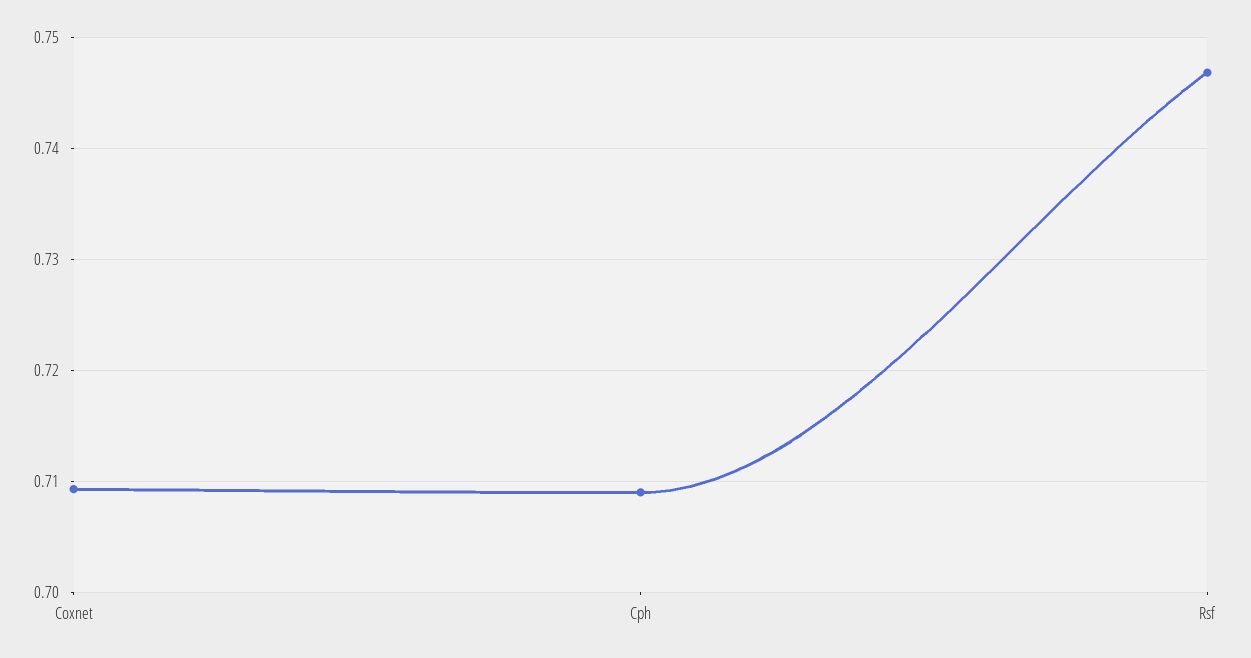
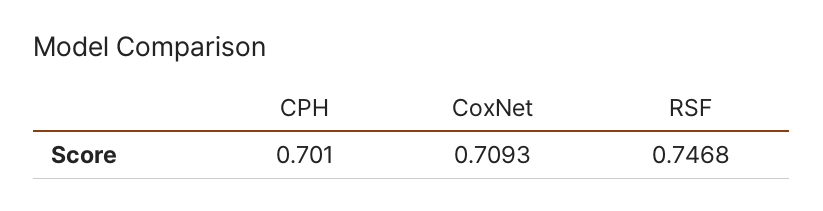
Cph: 0.709 -> 0.701

